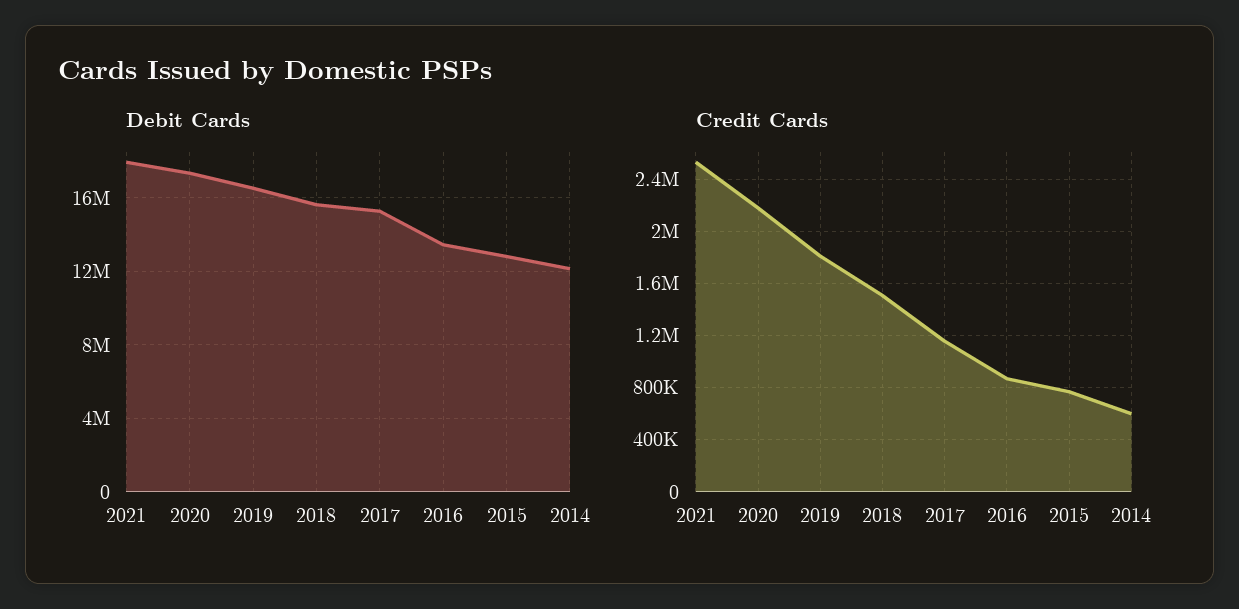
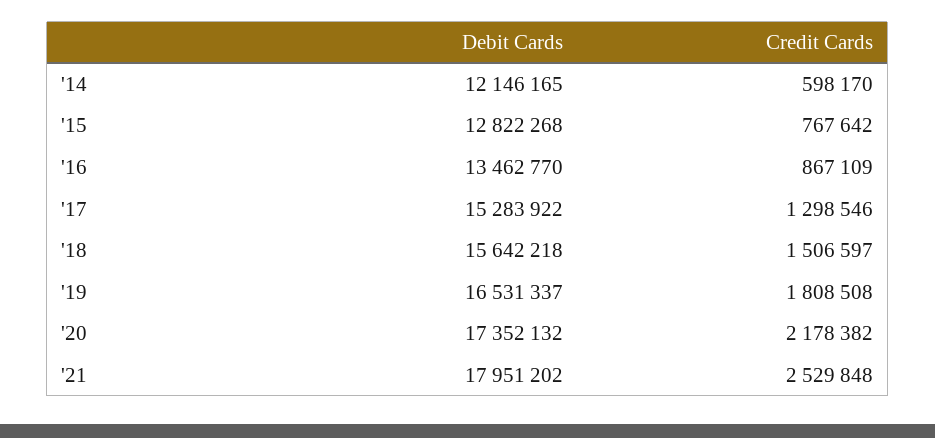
Credit Cards, 2017: 1150000 -> 1298546

